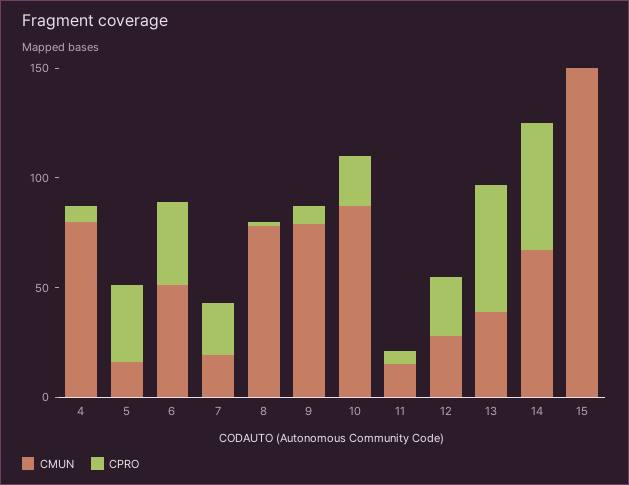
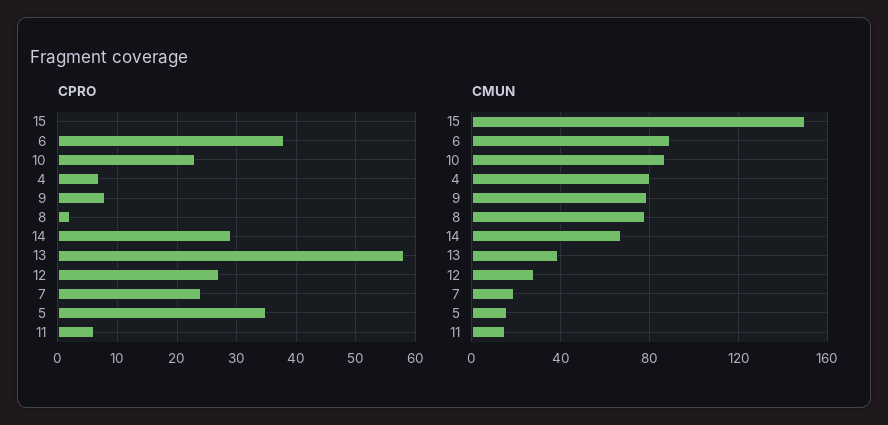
CMUN, 6: 50 -> 90
CPRO, 14: 60 -> 30

